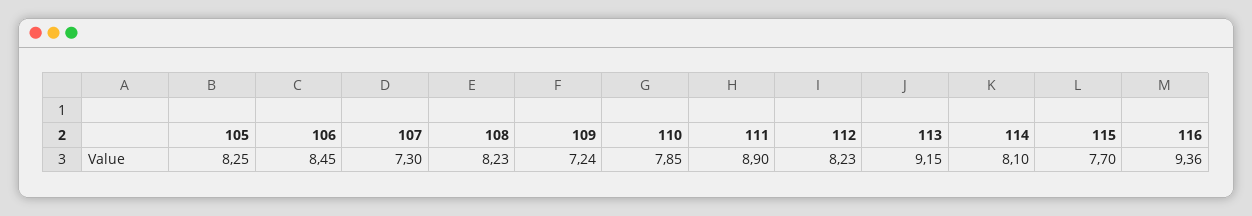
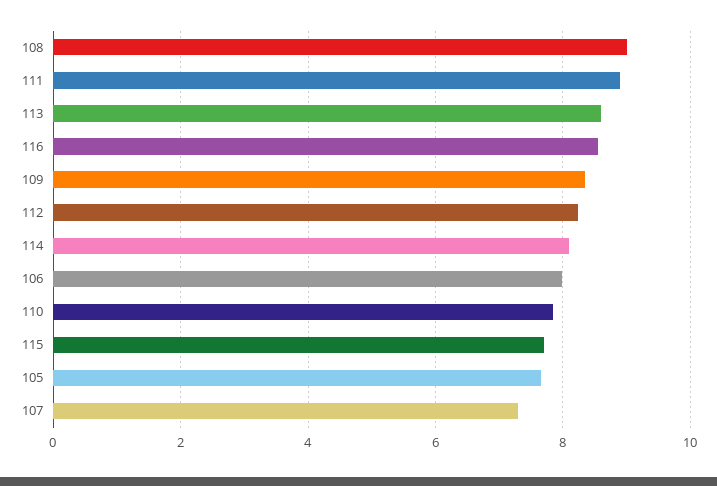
105: 8.25 -> 7.6
106: 8.45 -> 8
108: 8.23 -> 9
109: 7.24 -> 8.4
113: 9.15 -> 8.6
116: 9.36 -> 8.6

